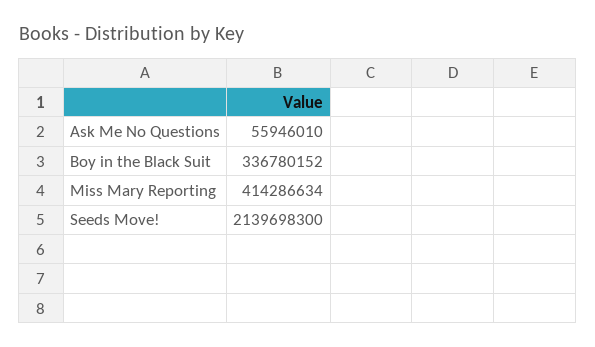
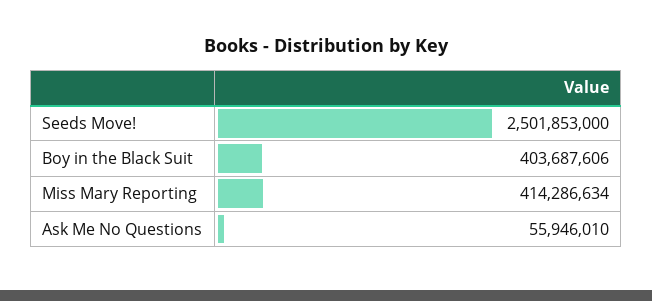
Boy in the Black Suit: 336780152 -> 403687606
Seeds Move!: 2139698300 -> 2501853000

